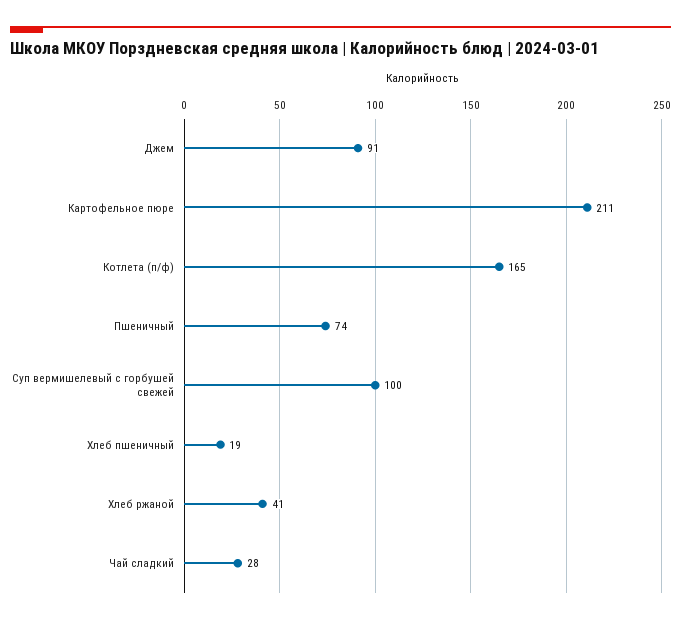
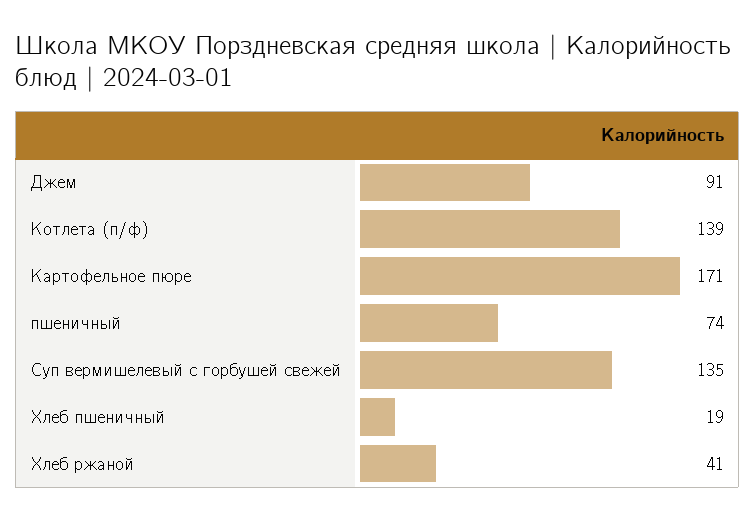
Картофельное пюре: 211 -> 171
Котлета (п/ф): 165 -> 139
Суп вермишелевый с горбушей свежей: 100 -> 135
Чай сладкий: 28 -> none

